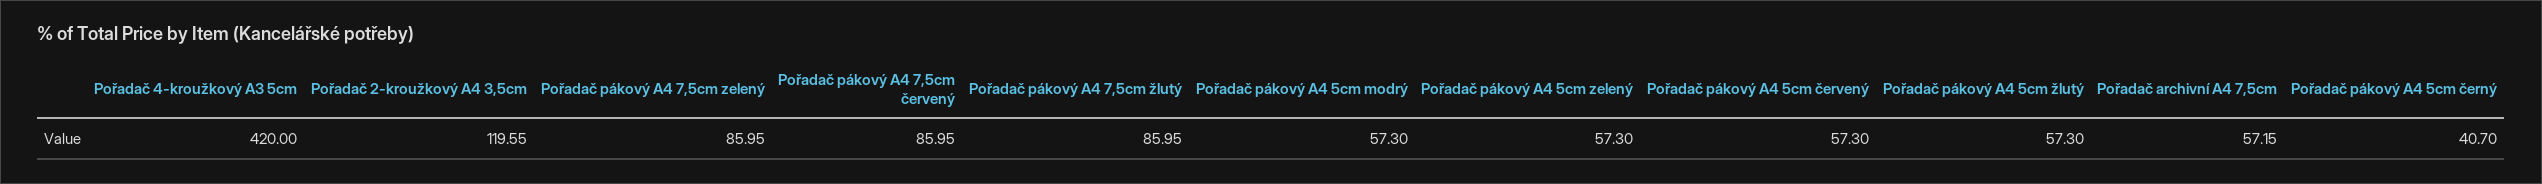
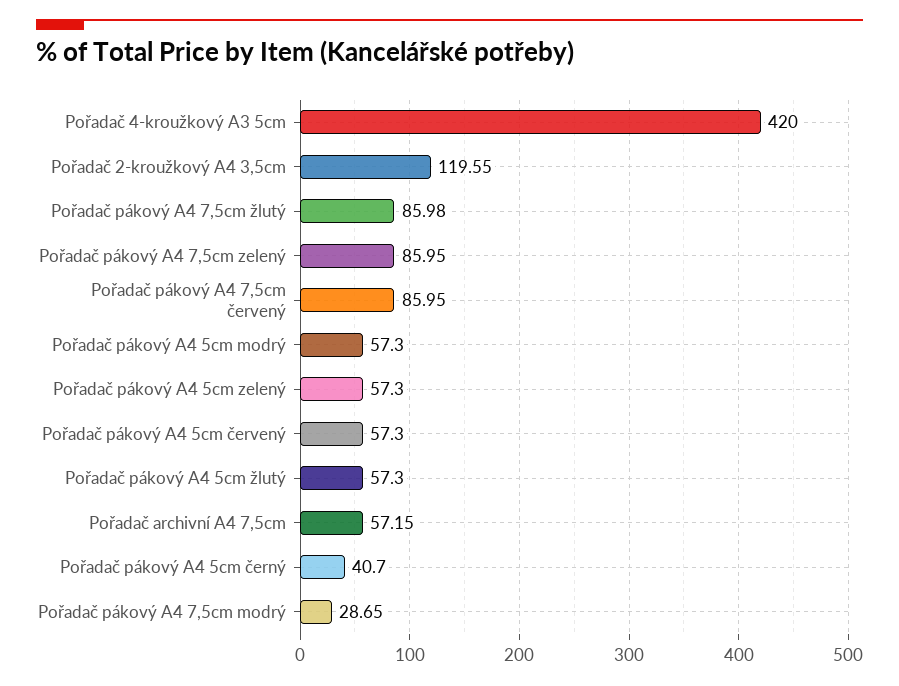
Pořadač pákový A4 7,5cm žlutý: 85.95 -> 85.98
Pořadač pákový A4 7,5cm modrý: none -> 28.65

